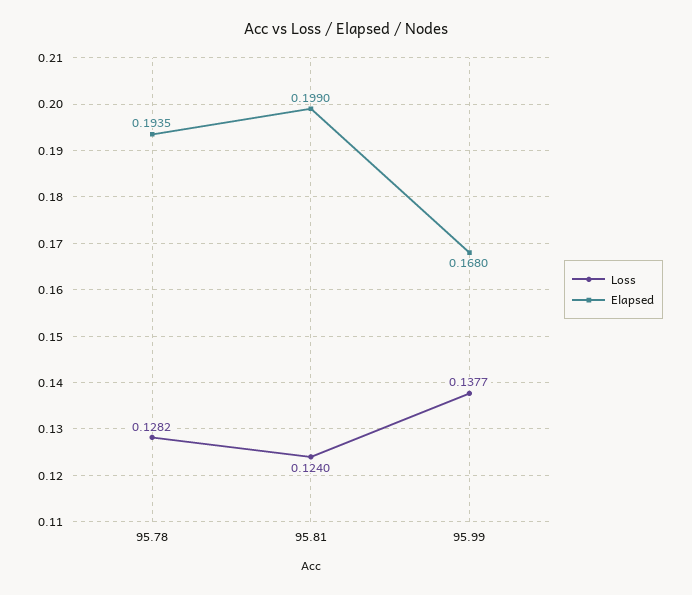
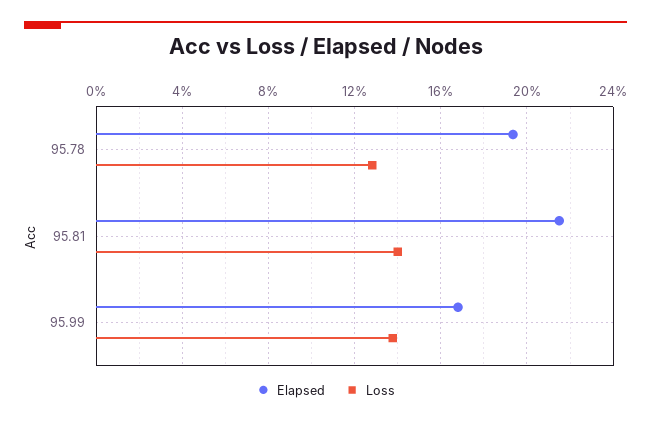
Loss, 95.81: 0.124 -> 0.14
Elapsed, 95.81: 0.199 -> 0.215

